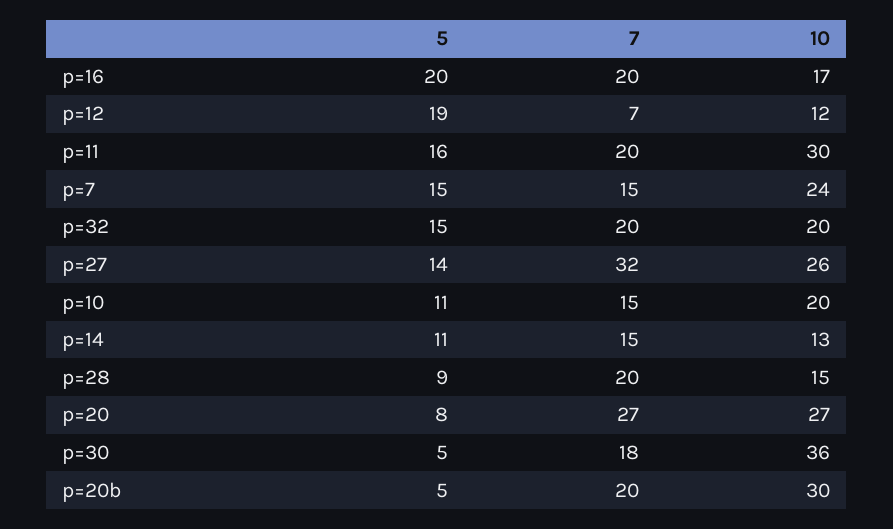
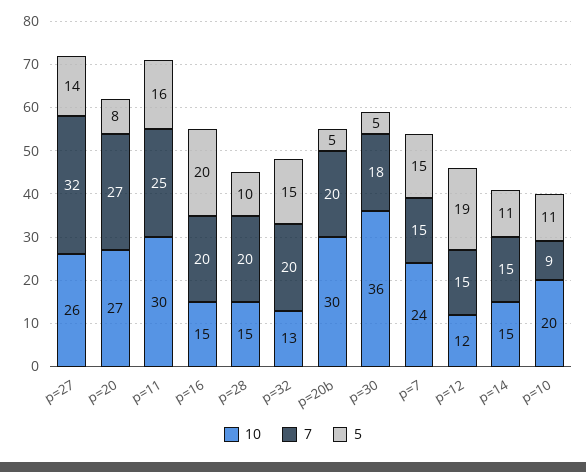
10, p=16: 17 -> 15
7, p=12: 7 -> 15
7, p=11: 20 -> 25
10, p=32: 20 -> 13
7, p=10: 15 -> 9
10, p=14: 13 -> 15
5, p=28: 9 -> 10

